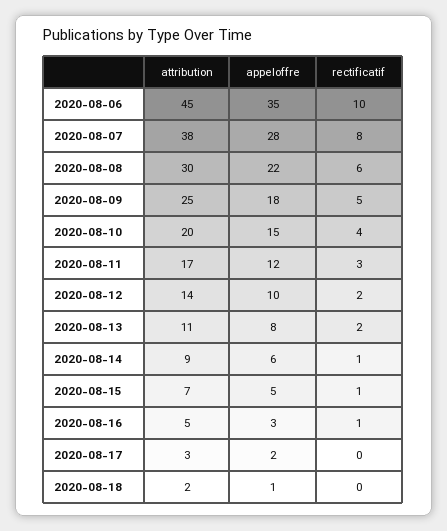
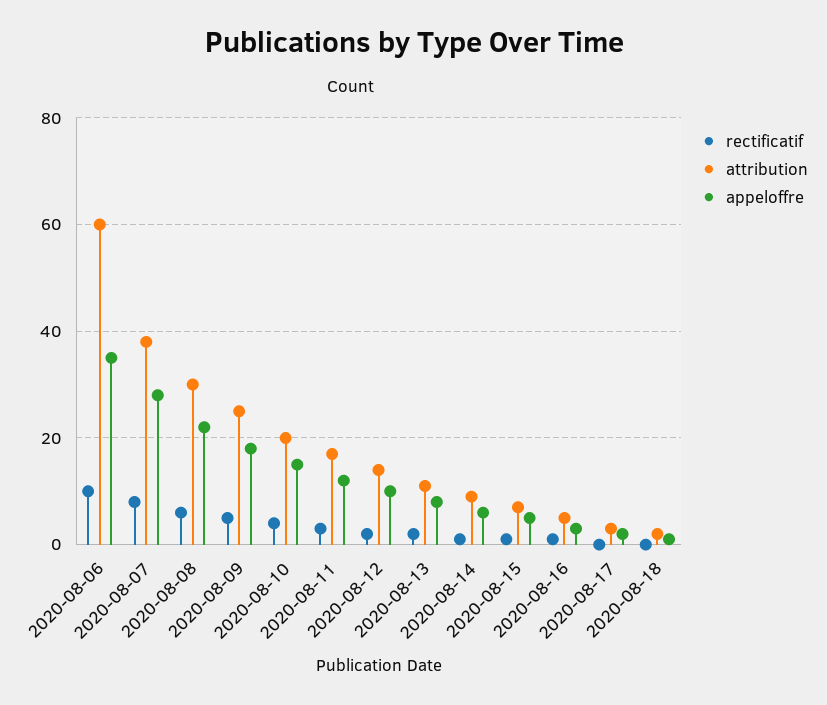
attribution, 2020-08-06: 45 -> 60

